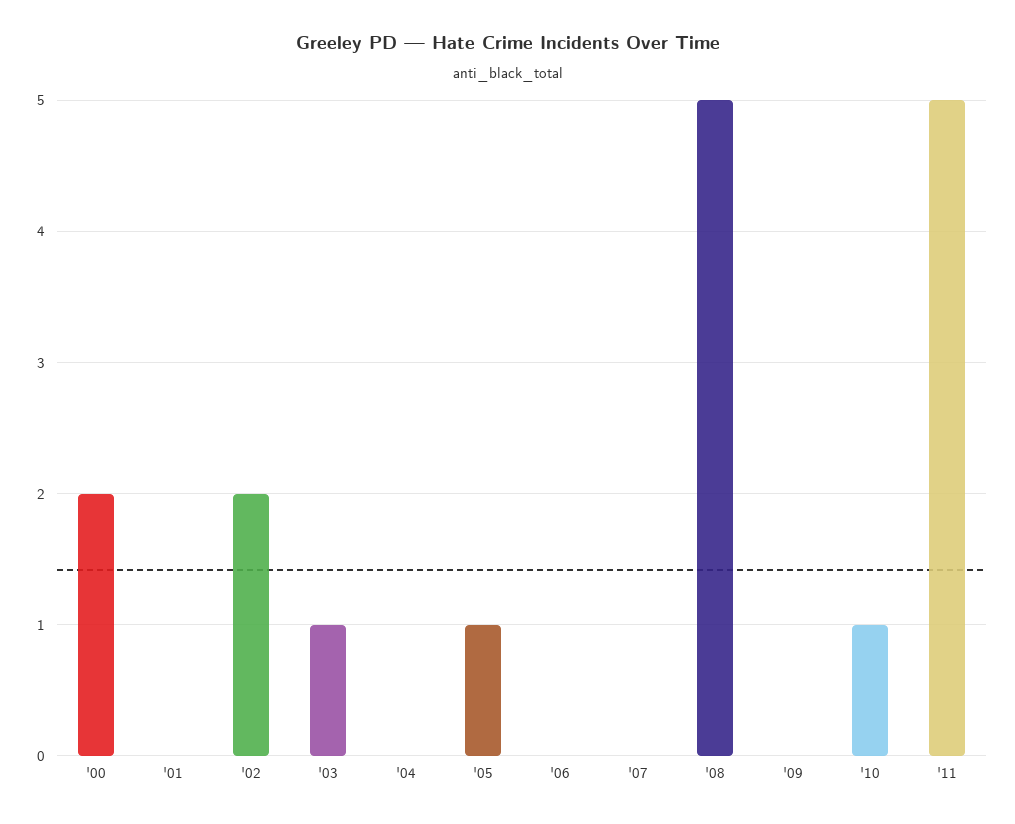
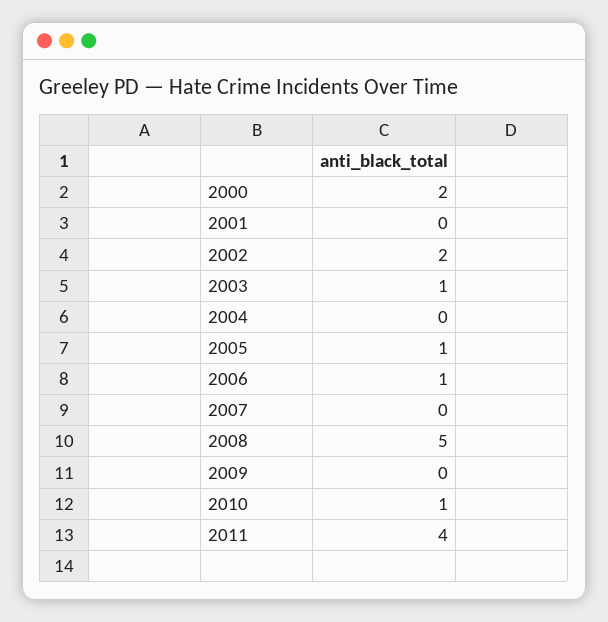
'06: 0 -> 1
'11: 5 -> 4

